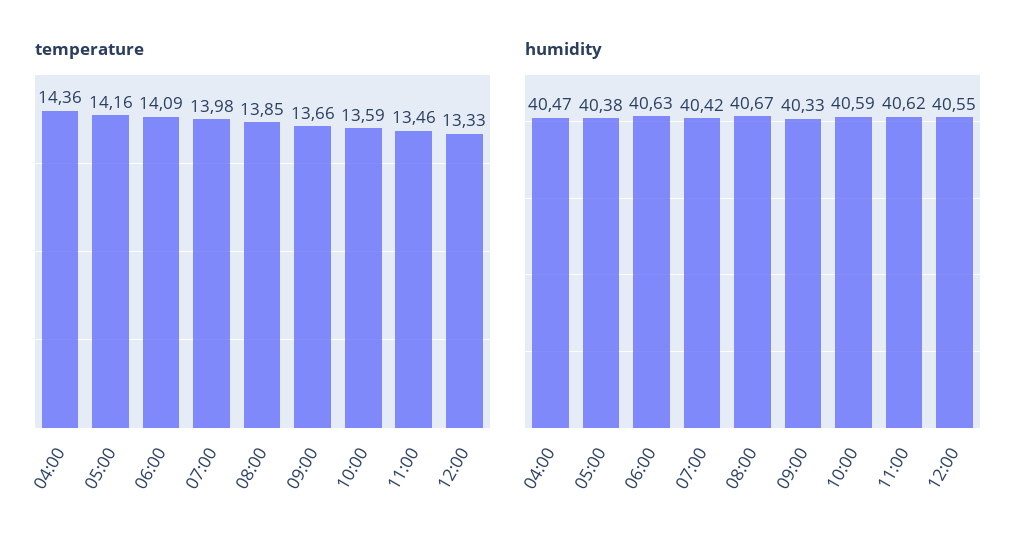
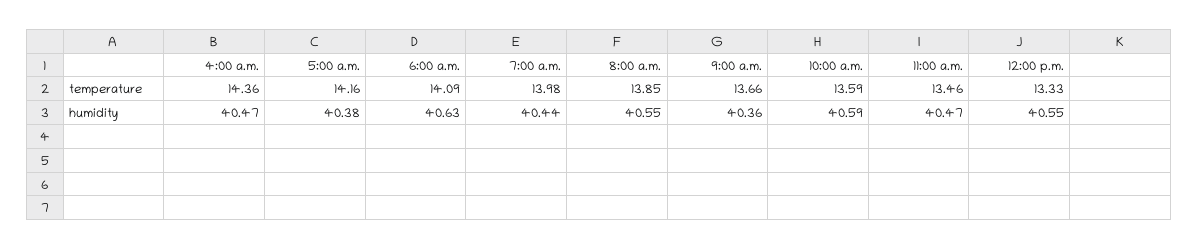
humidity, 07:00: 40.42 -> 40.44
humidity, 08:00: 40.67 -> 40.55
humidity, 09:00: 40.33 -> 40.36
humidity, 11:00: 40.62 -> 40.47

